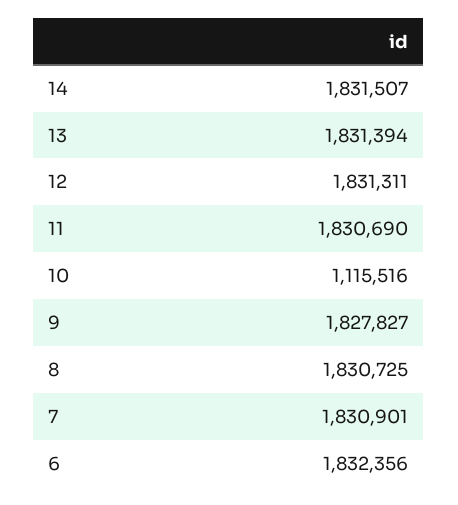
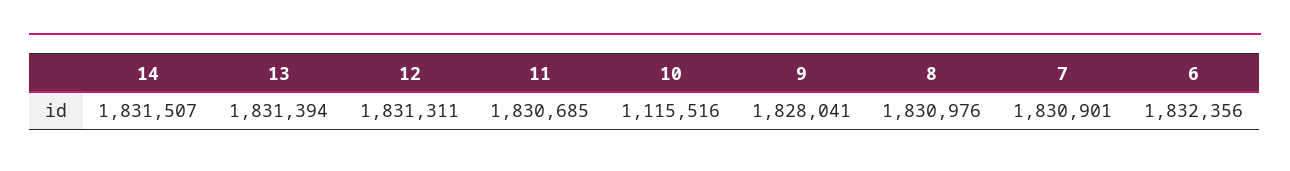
11: 1830690 -> 1830685
9: 1827827 -> 1828041
8: 1830725 -> 1830976

